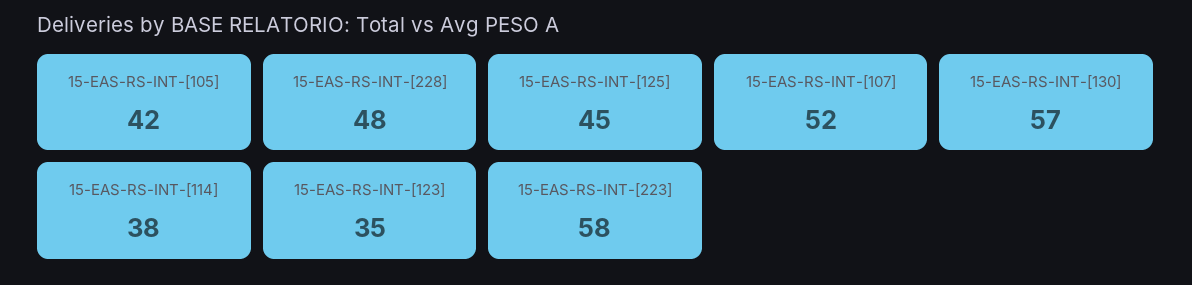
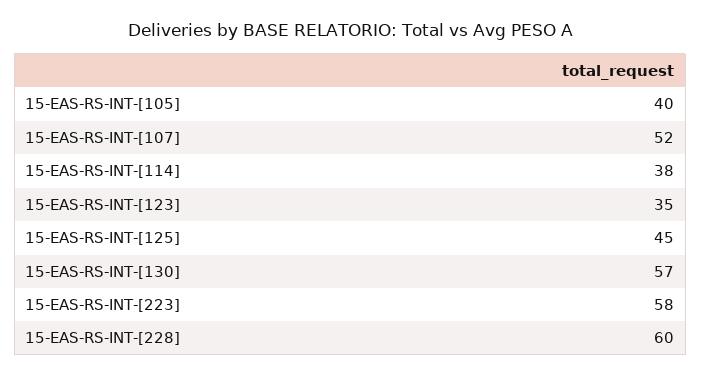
15-EAS-RS-INT-[105]: 42 -> 40
15-EAS-RS-INT-[228]: 48 -> 60

